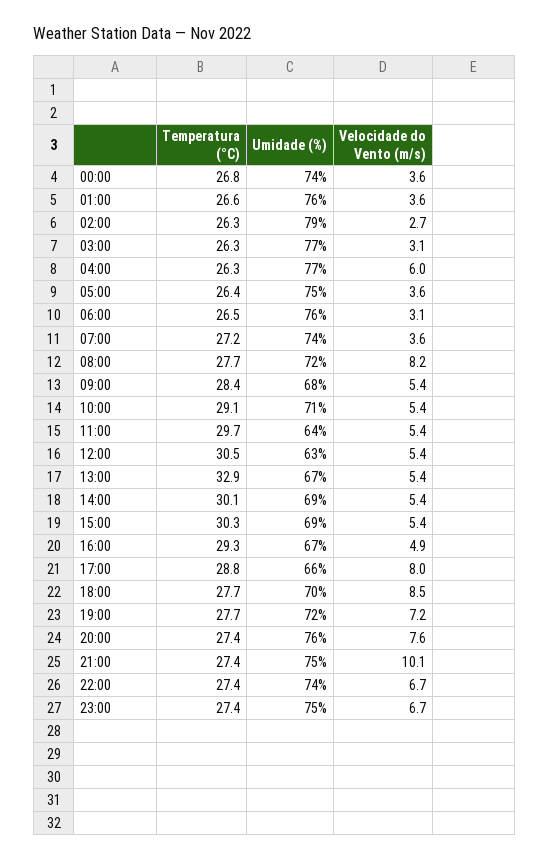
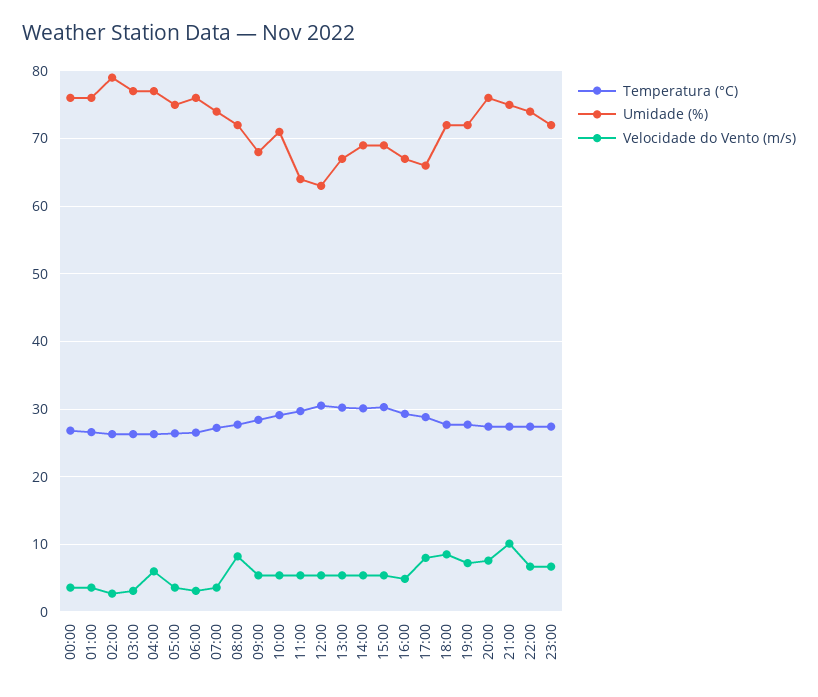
Umidade (%), 00:00: 74 -> 76
Temperatura (°C), 13:00: 32.9 -> 30
Umidade (%), 18:00: 70 -> 72
Umidade (%), 23:00: 75 -> 72

